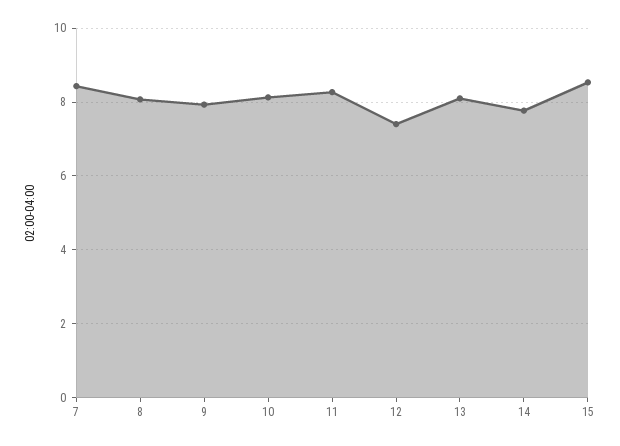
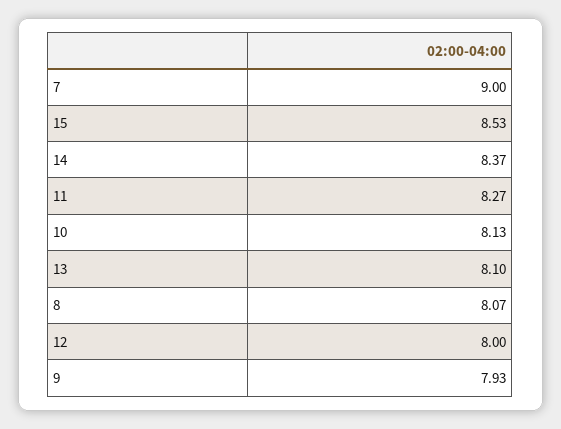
7: 8.4 -> 9
12: 7.4 -> 8
14: 7.8 -> 8.37

